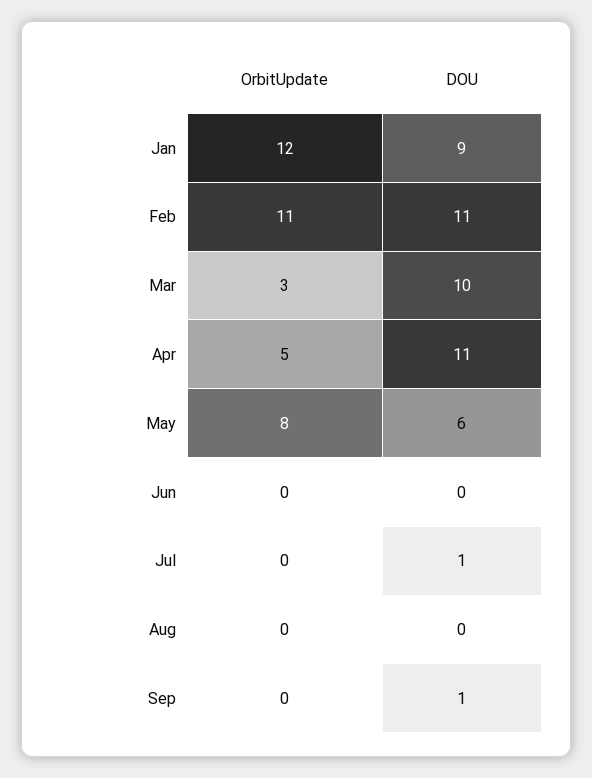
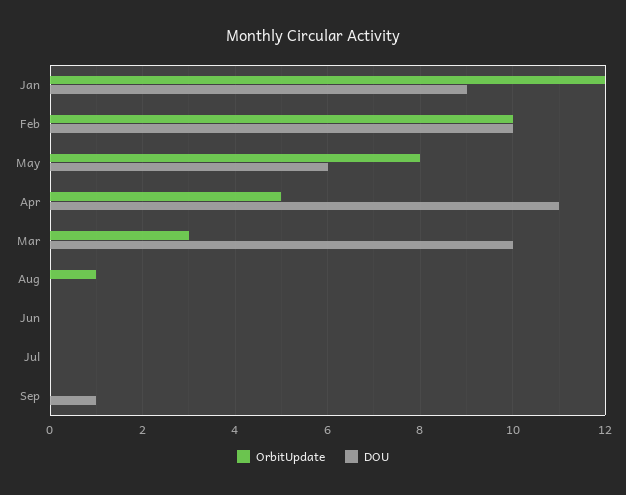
OrbitUpdate, Feb: 11 -> 10
DOU, Feb: 11 -> 10
DOU, Jul: 1 -> 0
OrbitUpdate, Aug: 0 -> 1

